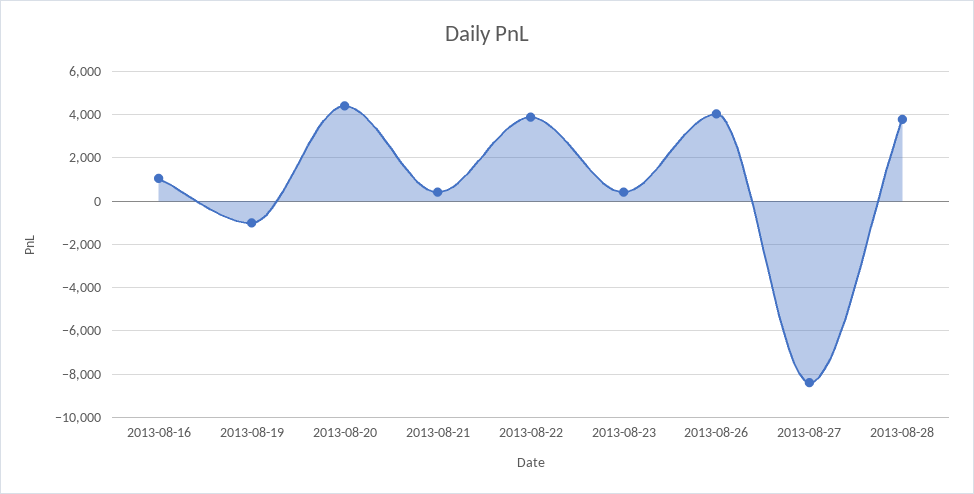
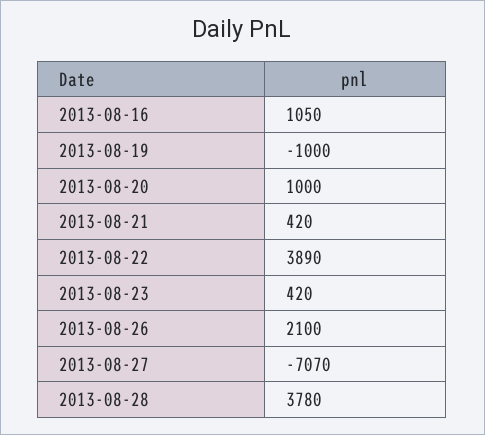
2013-08-20: 4500 -> 1000
2013-08-26: 4000 -> 2100
2013-08-27: -8500 -> -7070

